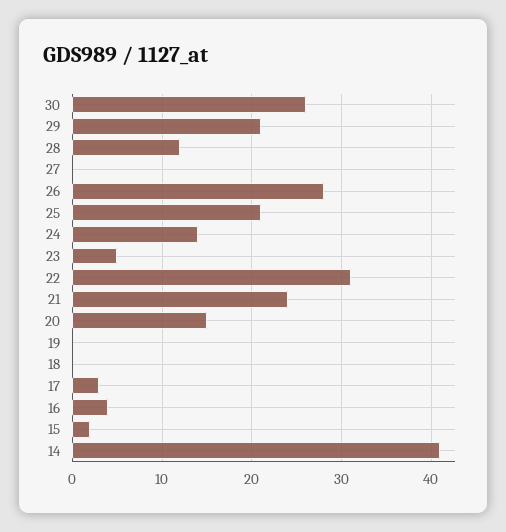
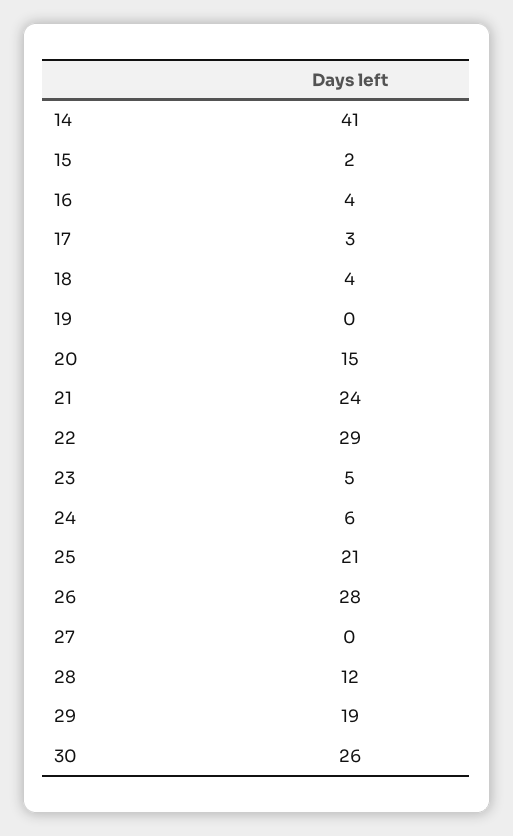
29: 21 -> 19
24: 14 -> 6
22: 31 -> 29
18: 0 -> 4

